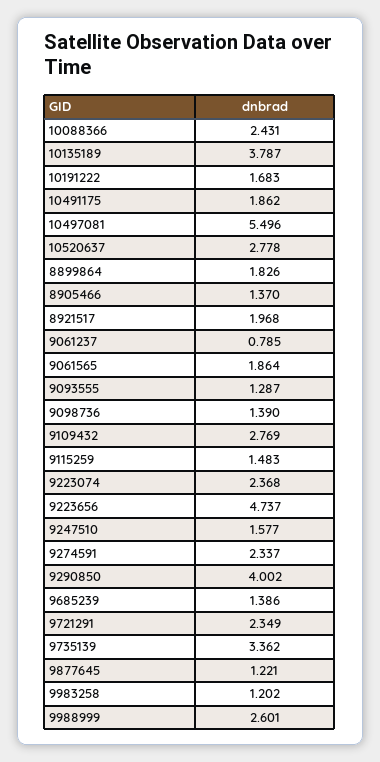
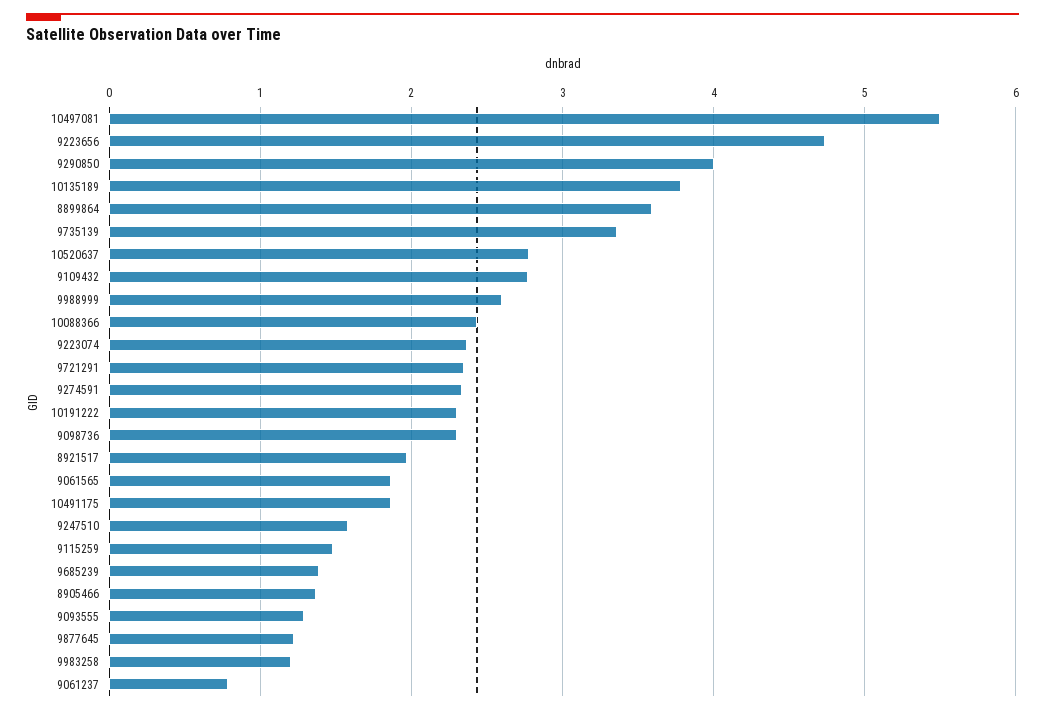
10191222: 1.683 -> 2.3
8899864: 1.826 -> 3.6
9098736: 1.39 -> 2.3

